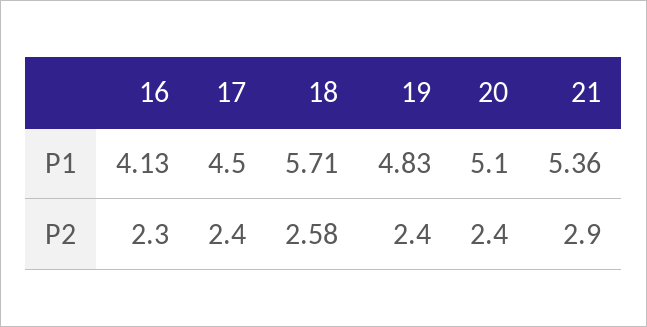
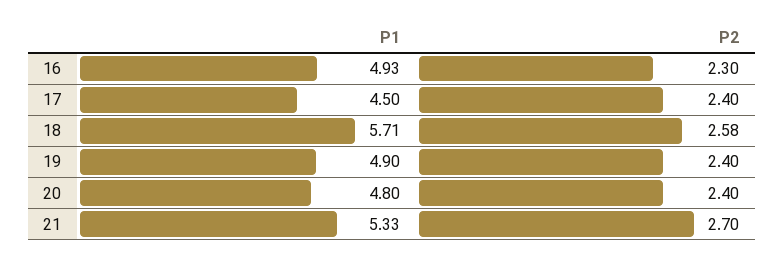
16, P1: 4.13 -> 4.93
19, P1: 4.83 -> 4.9
20, P1: 5.1 -> 4.8
21, P1: 5.36 -> 5.33
21, P2: 2.9 -> 2.7

